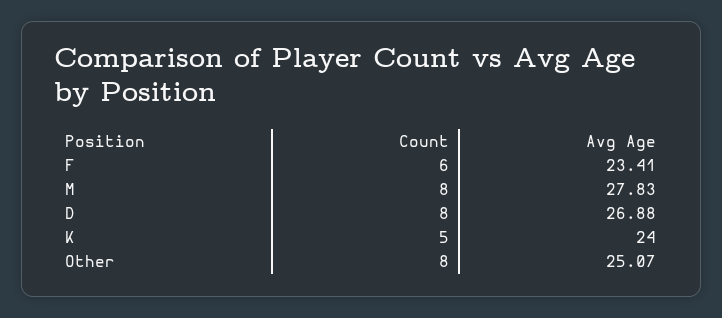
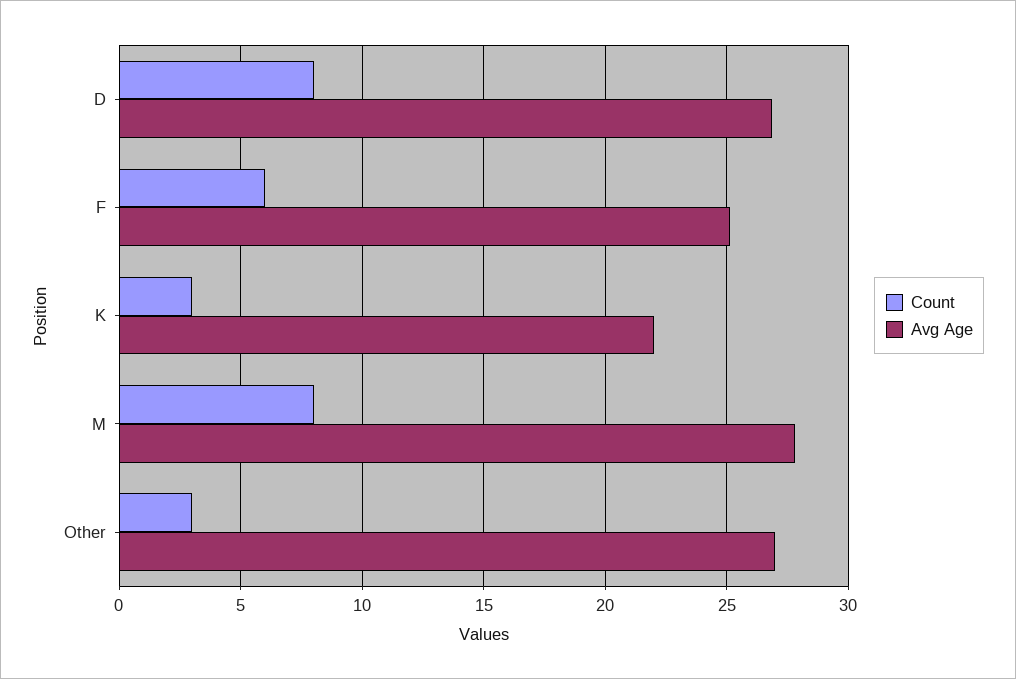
Avg Age, F: 23.41 -> 25
Count, K: 5 -> 3
Avg Age, K: 24 -> 22
Count, Other: 8 -> 3
Avg Age, Other: 25.07 -> 27

